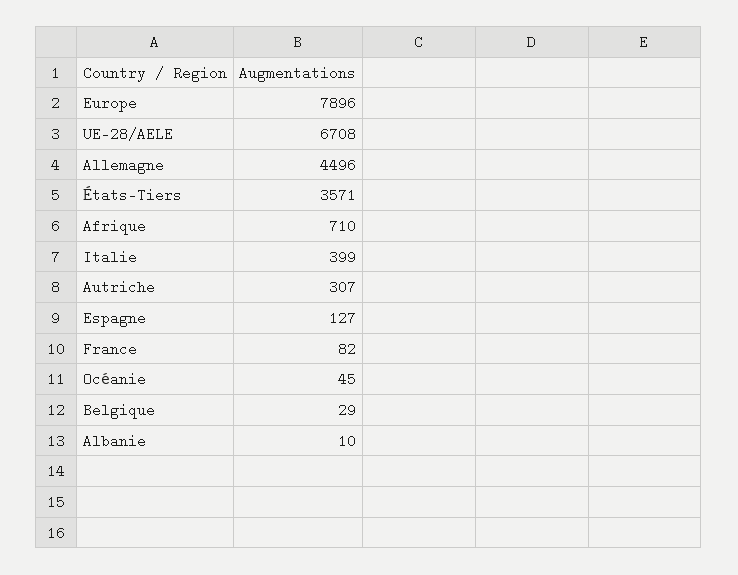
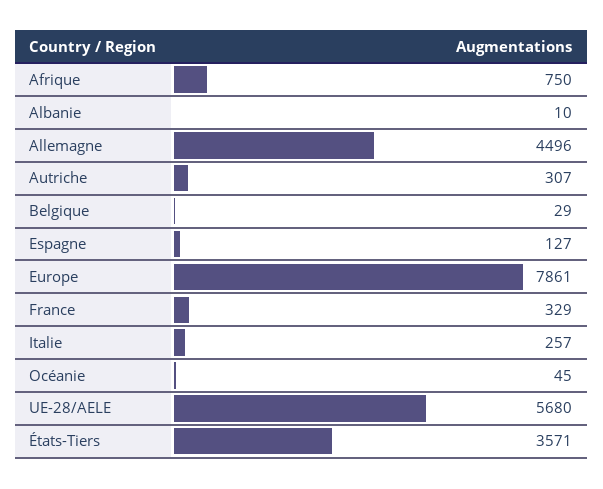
Europe: 7896 -> 7861
UE-28/AELE: 6708 -> 5680
Afrique: 710 -> 750
Italie: 399 -> 257
France: 82 -> 329

